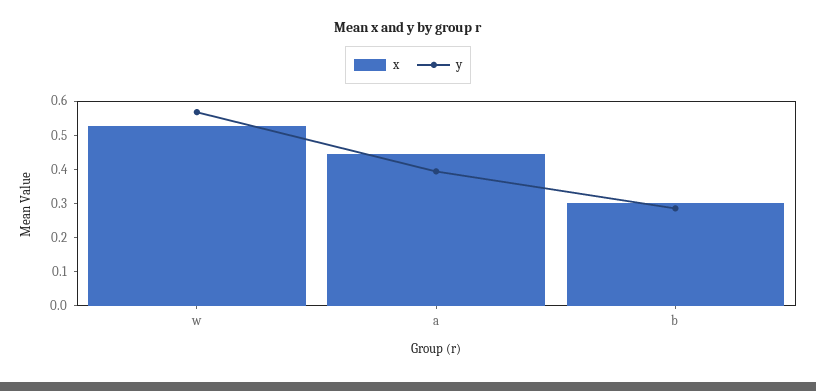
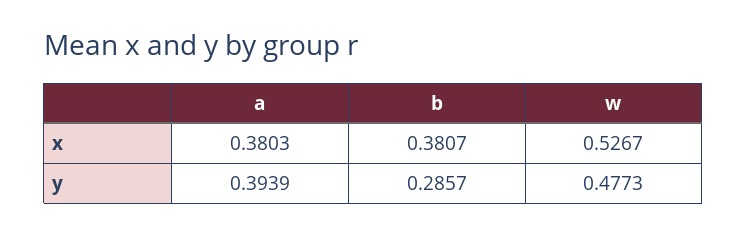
y, w: 0.575 -> 0.4773
x, a: 0.45 -> 0.3803
x, b: 0.3 -> 0.3807

